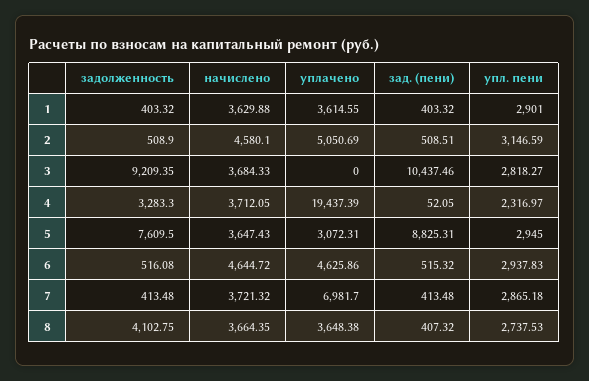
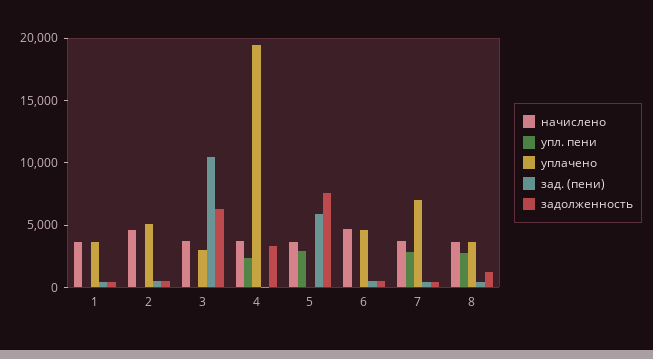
упл. пени, 1: 2901 -> 0
упл. пени, 2: 3146.59 -> 0
задолженность, 3: 9209.35 -> 6000
уплачено, 3: 0 -> 3000
упл. пени, 3: 2818.27 -> 0
уплачено, 5: 3072.31 -> 0
зад. (пени), 5: 8825.31 -> 6000
упл. пени, 6: 2937.83 -> 0
задолженность, 8: 4102.75 -> 1000

